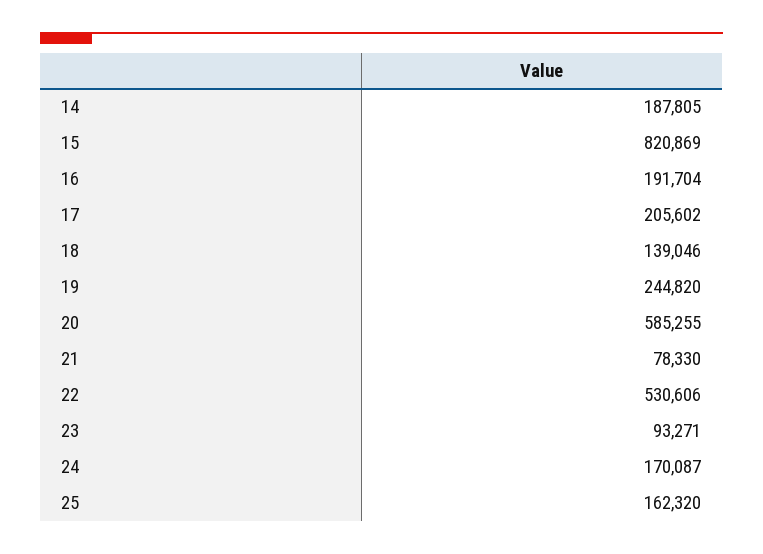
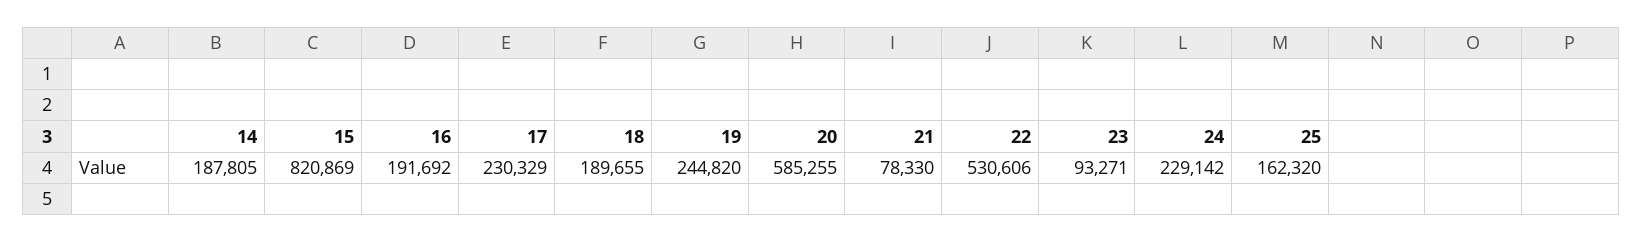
16: 191704 -> 191692
17: 205602 -> 230329
18: 139046 -> 189655
24: 170087 -> 229142

